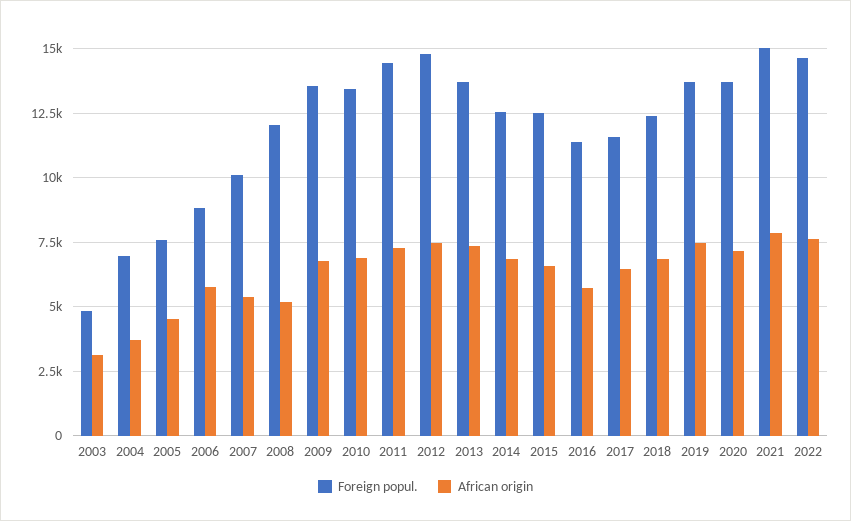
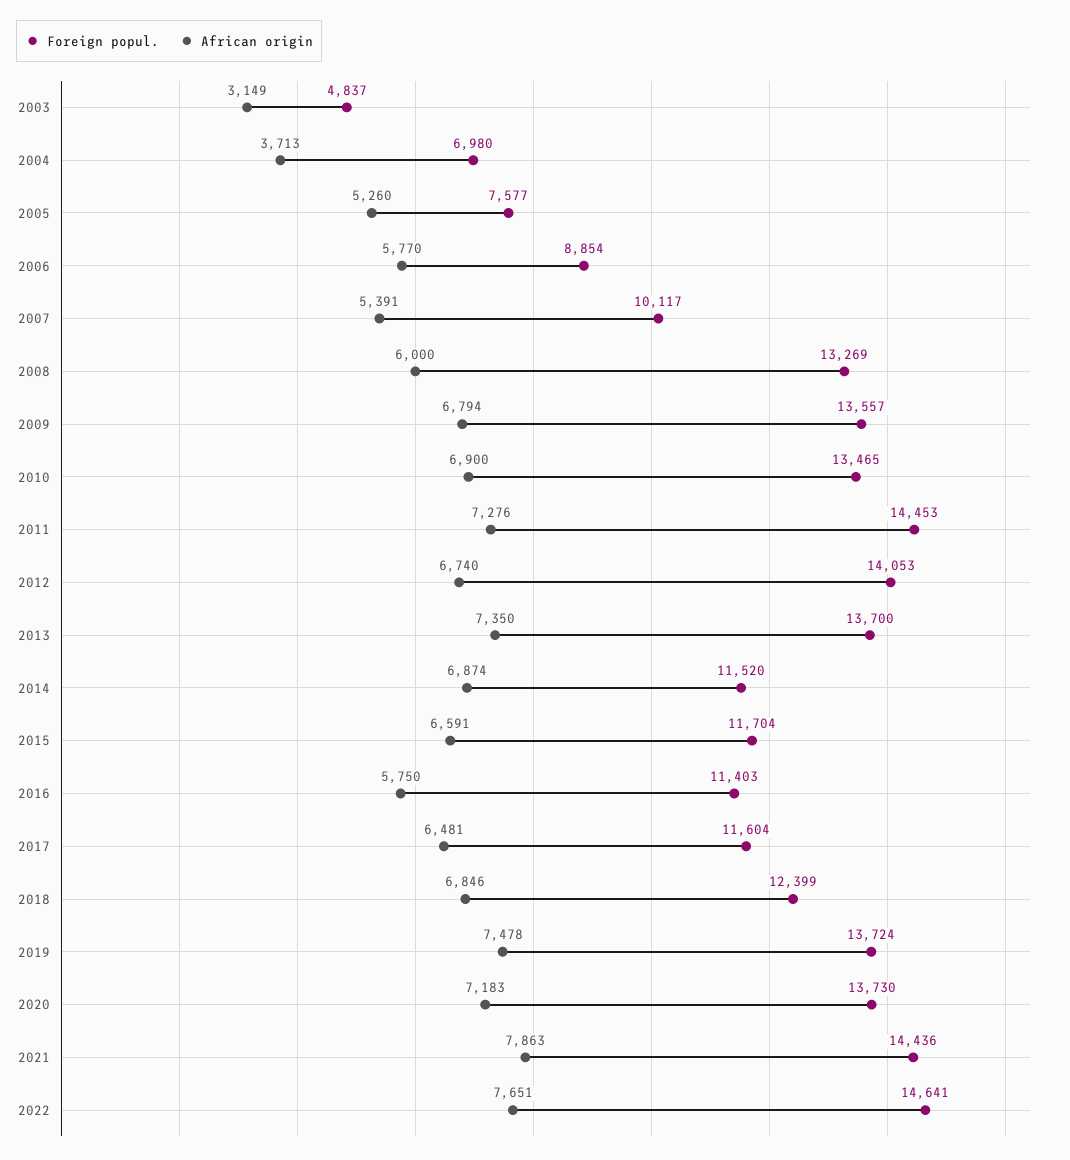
African origin, 2005: 4500 -> 5260
Foreign popul., 2008: 12000 -> 13269
African origin, 2008: 5250 -> 6000
Foreign popul., 2012: 14750 -> 14053
African origin, 2012: 7500 -> 6740
Foreign popul., 2014: 12500 -> 11520
Foreign popul., 2015: 12500 -> 11704
Foreign popul., 2021: 15000 -> 14436

